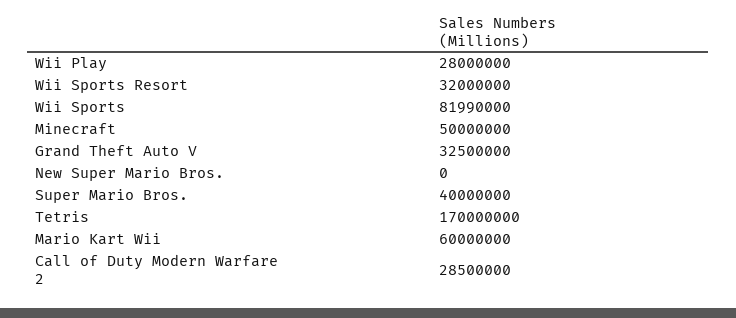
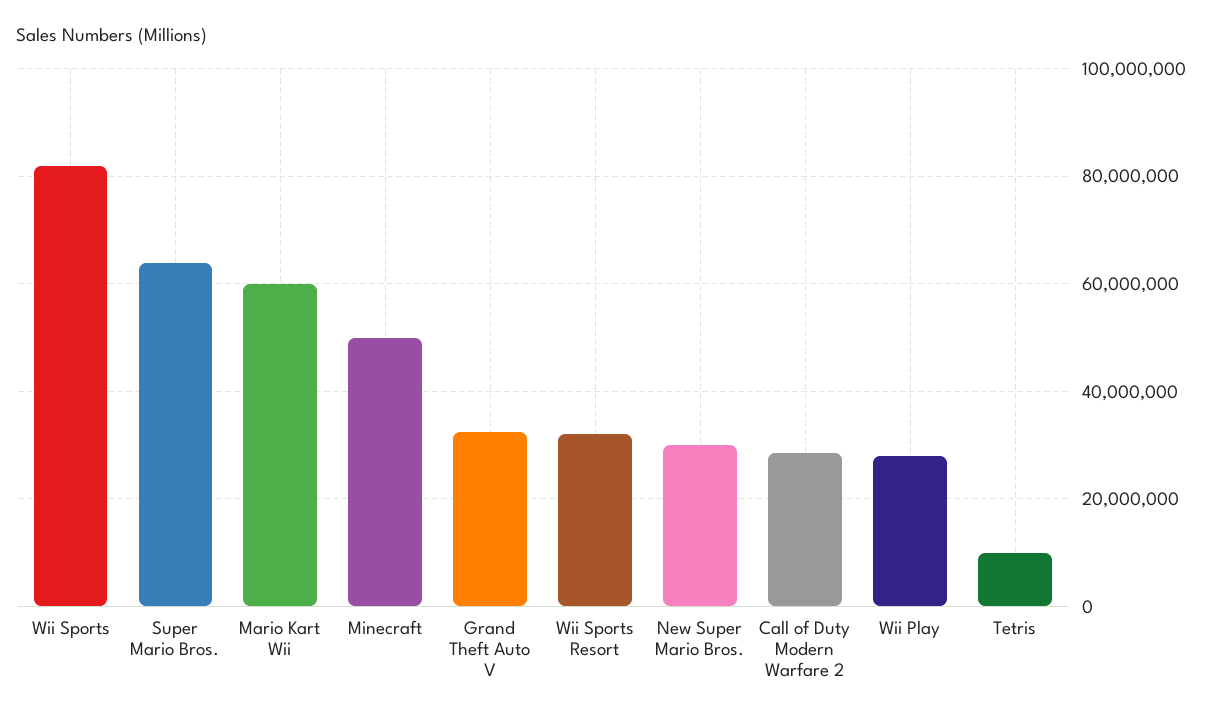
New Super Mario Bros.: 0 -> 30000000
Super Mario Bros.: 40000000 -> 64000000
Tetris: 170000000 -> 10000000

